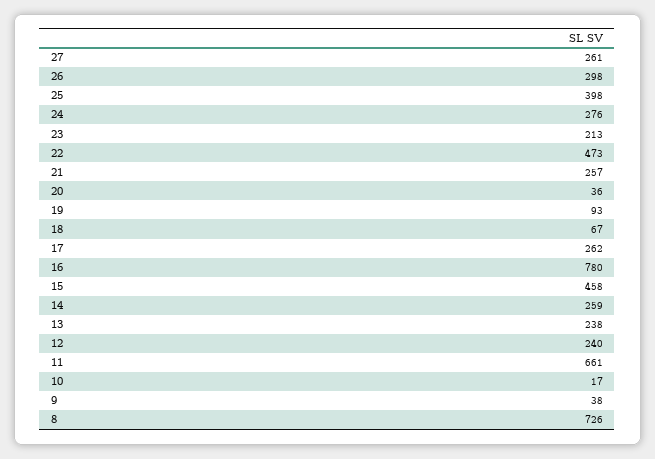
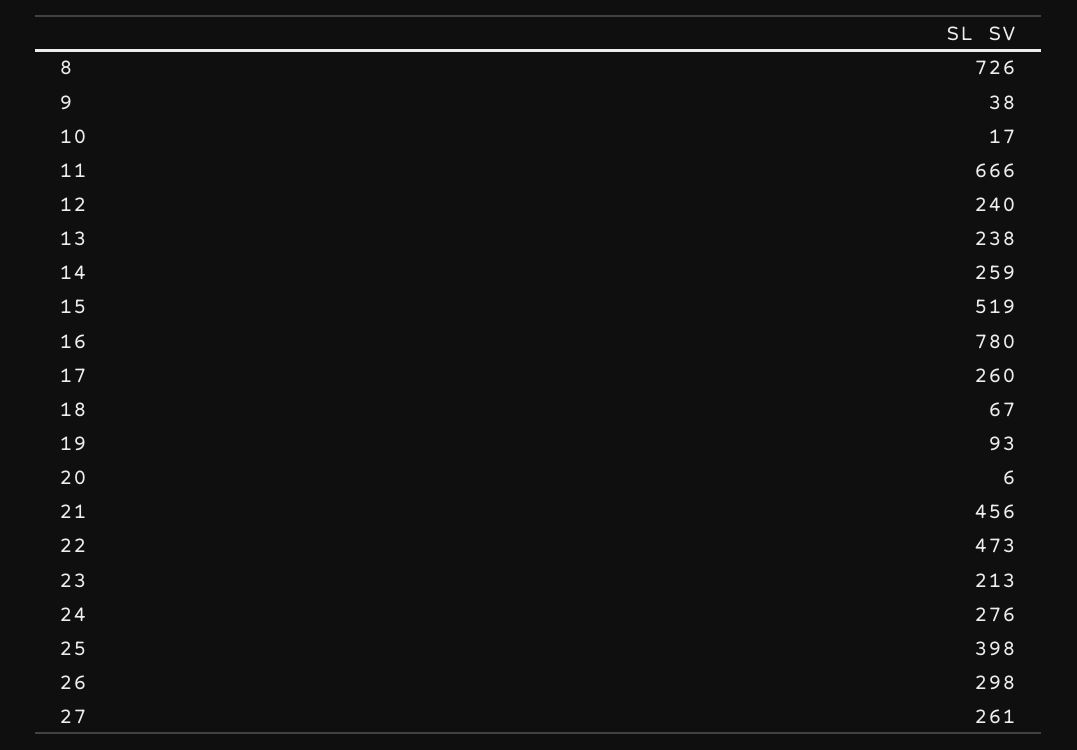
21: 257 -> 456
20: 36 -> 6
17: 262 -> 260
15: 458 -> 519
11: 661 -> 666

